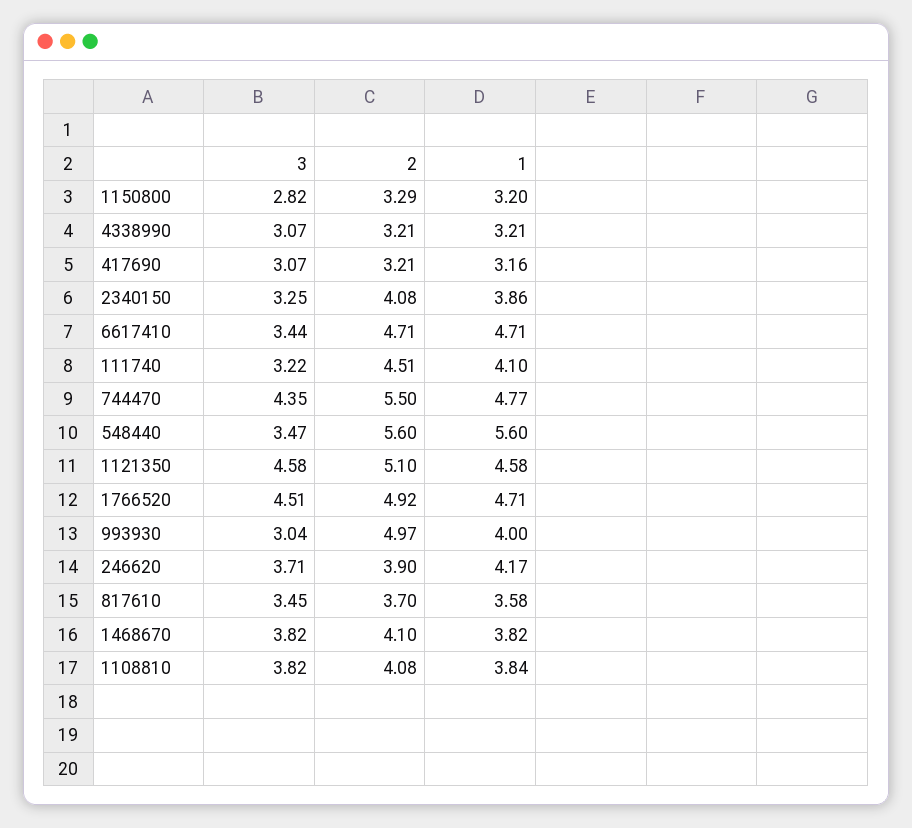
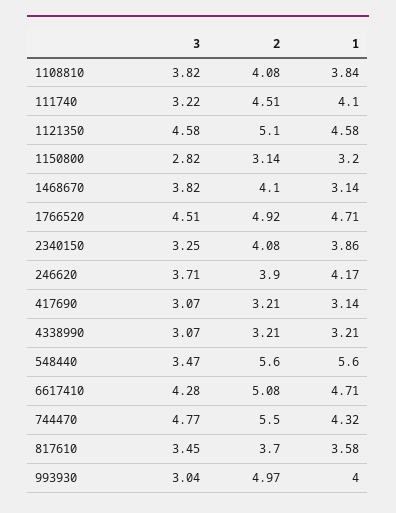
2, 1150800: 3.29 -> 3.14
1, 417690: 3.16 -> 3.14
3, 6617410: 3.44 -> 4.28
2, 6617410: 4.71 -> 5.08
3, 744470: 4.35 -> 4.77
1, 744470: 4.77 -> 4.32
1, 1468670: 3.82 -> 3.14

